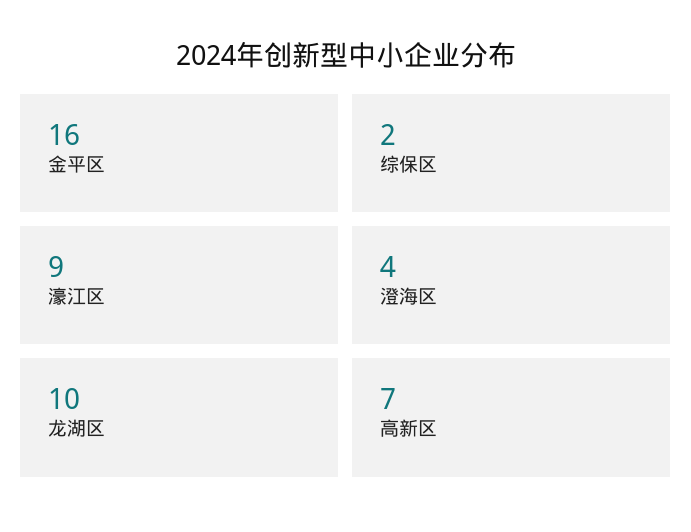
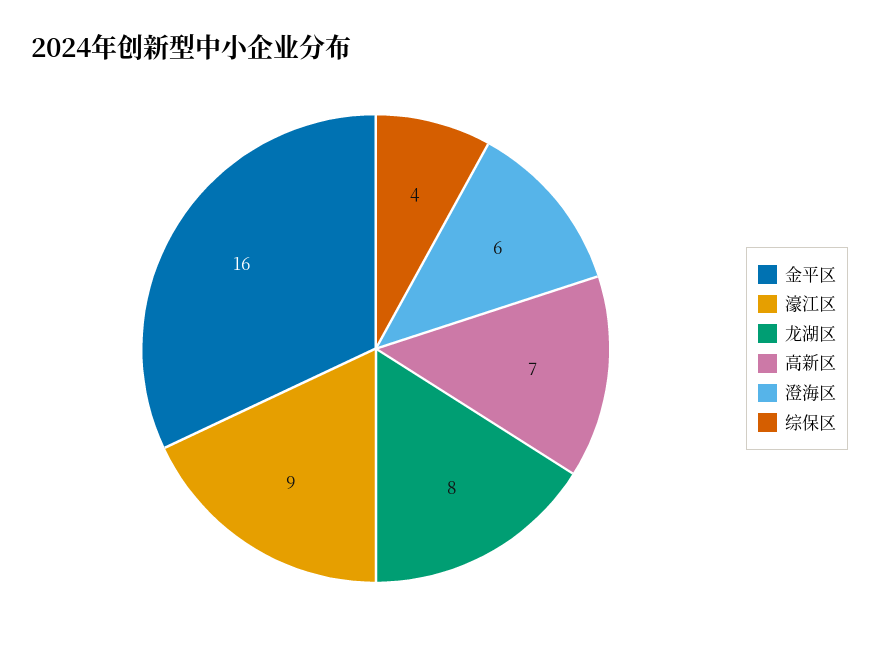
综保区: 2 -> 4
澄海区: 4 -> 6
龙湖区: 10 -> 8

